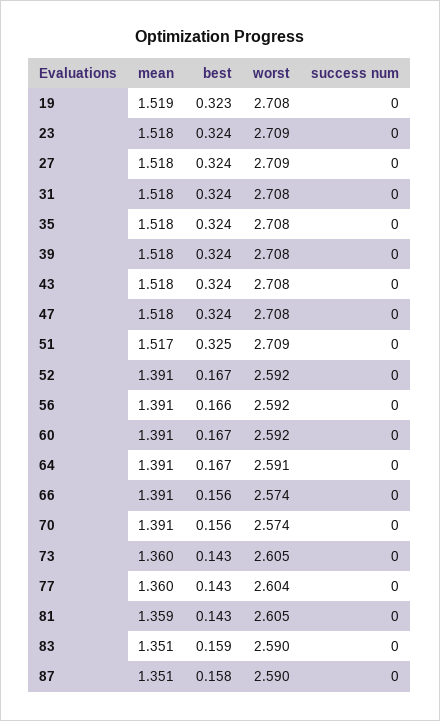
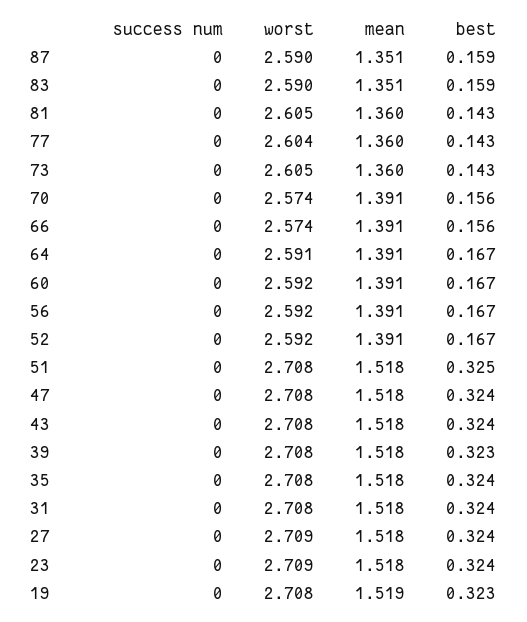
best, 39: 0.324 -> 0.323
mean, 51: 1.517 -> 1.518
worst, 51: 2.709 -> 2.708
best, 56: 0.166 -> 0.167
mean, 81: 1.359 -> 1.36
best, 87: 0.158 -> 0.159

